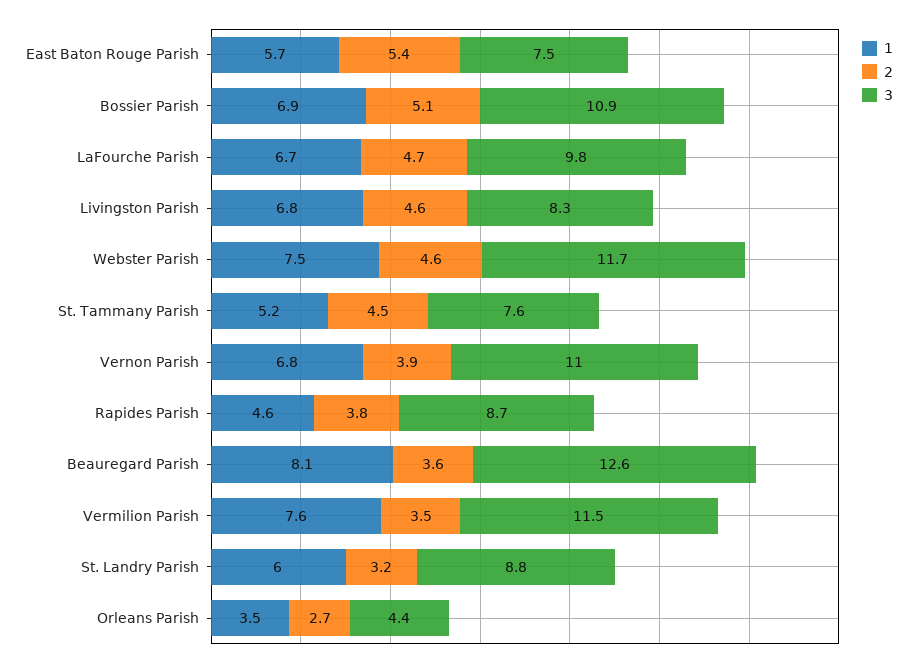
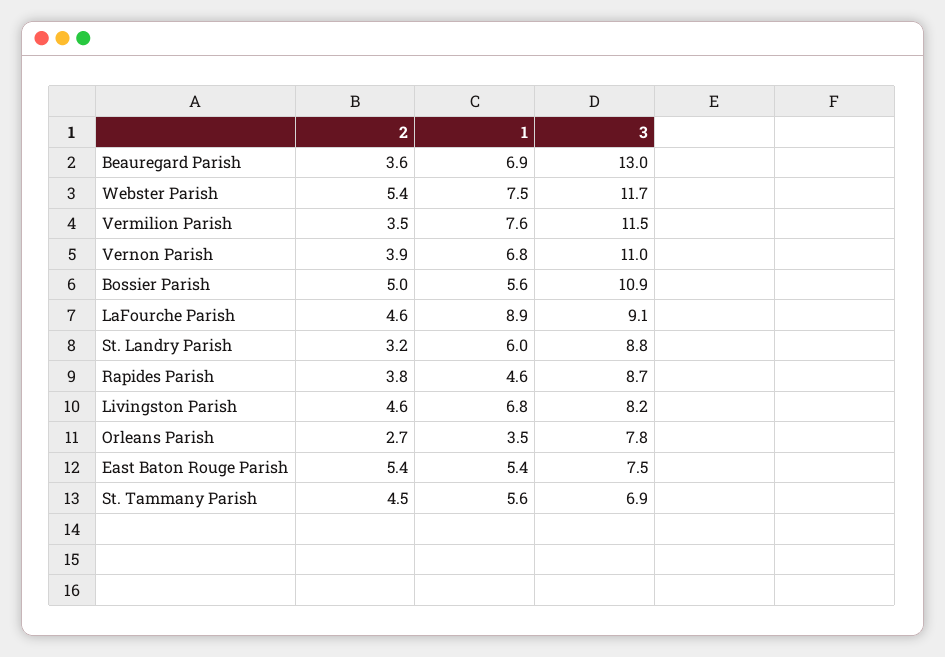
1, East Baton Rouge Parish: 5.7 -> 5.4
1, Bossier Parish: 6.9 -> 5.6
2, Bossier Parish: 5.1 -> 5
1, LaFourche Parish: 6.7 -> 8.9
2, LaFourche Parish: 4.7 -> 4.6
3, LaFourche Parish: 9.8 -> 9.1
3, Livingston Parish: 8.3 -> 8.2
2, Webster Parish: 4.6 -> 5.4
1, St. Tammany Parish: 5.2 -> 5.6
3, St. Tammany Parish: 7.6 -> 6.9
1, Beauregard Parish: 8.1 -> 6.9
3, Beauregard Parish: 12.6 -> 13
3, Orleans Parish: 4.4 -> 7.8

